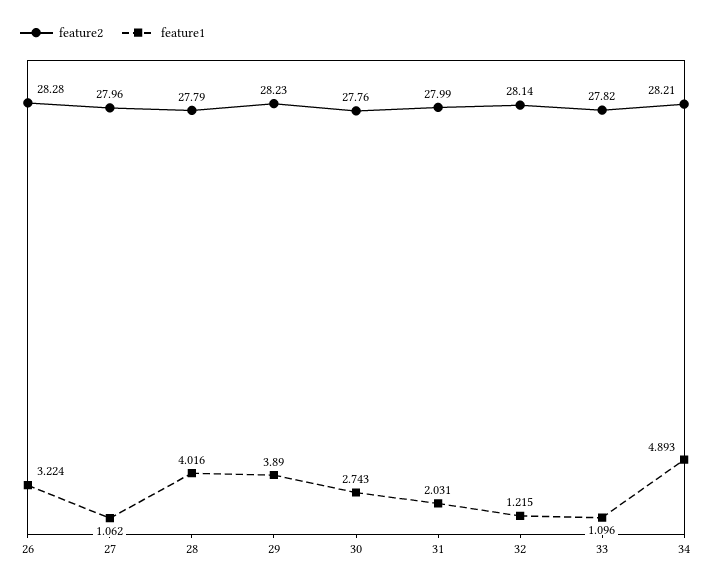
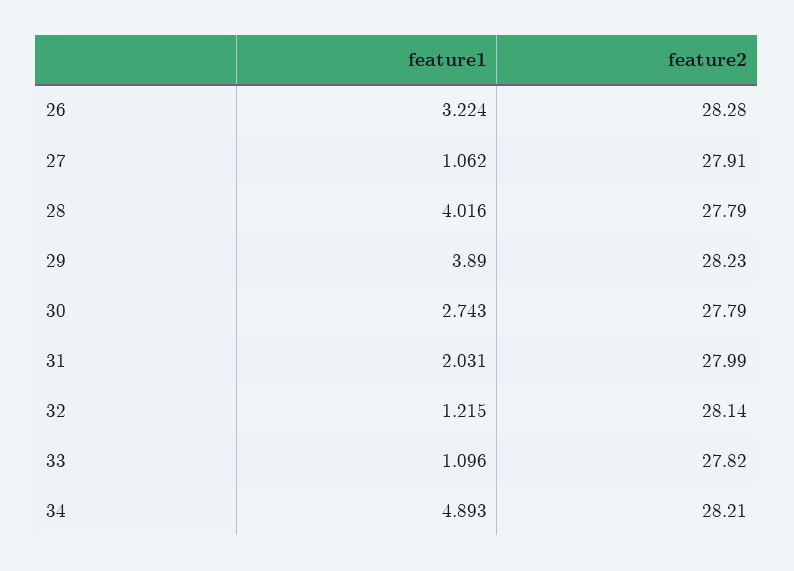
feature2, 27: 27.96 -> 27.91
feature2, 30: 27.76 -> 27.79

